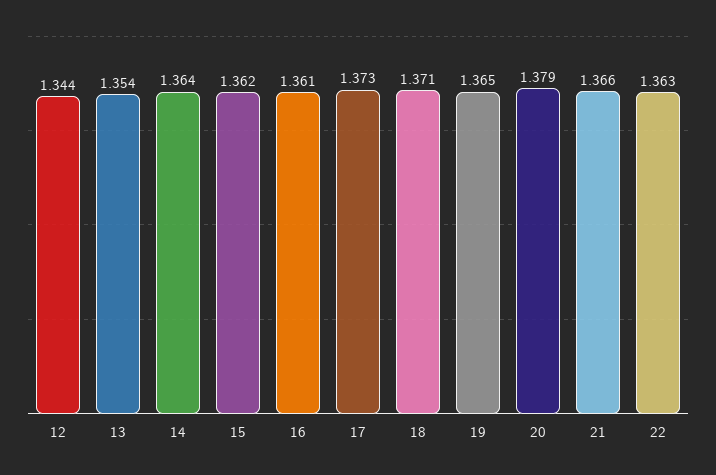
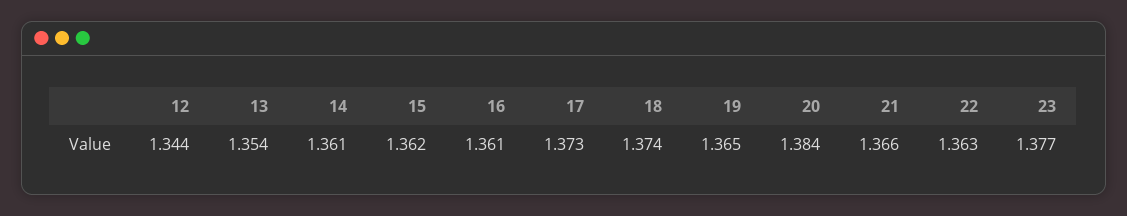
14: 1.364 -> 1.361
18: 1.371 -> 1.374
20: 1.379 -> 1.384
23: none -> 1.377

